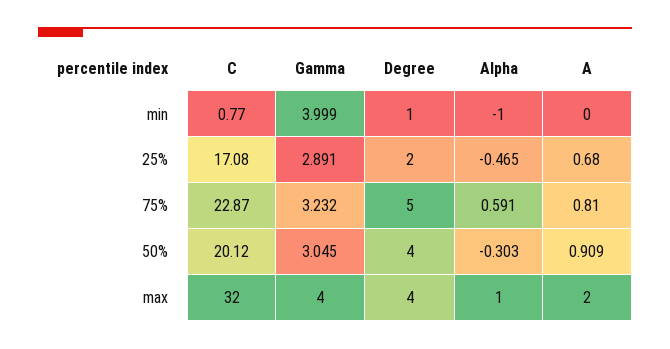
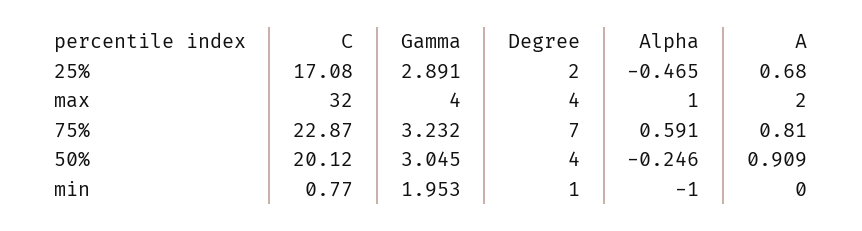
Gamma, min: 3.999 -> 1.953
Degree, 75%: 5 -> 7
Alpha, 50%: -0.303 -> -0.246

